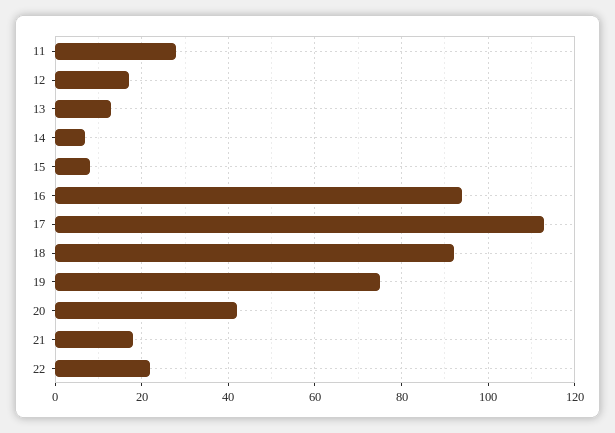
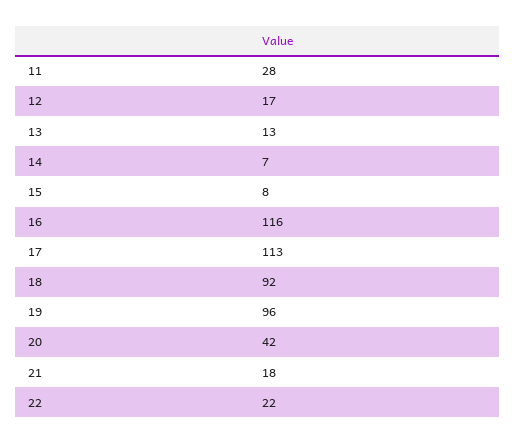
16: 95 -> 116
19: 75 -> 96

